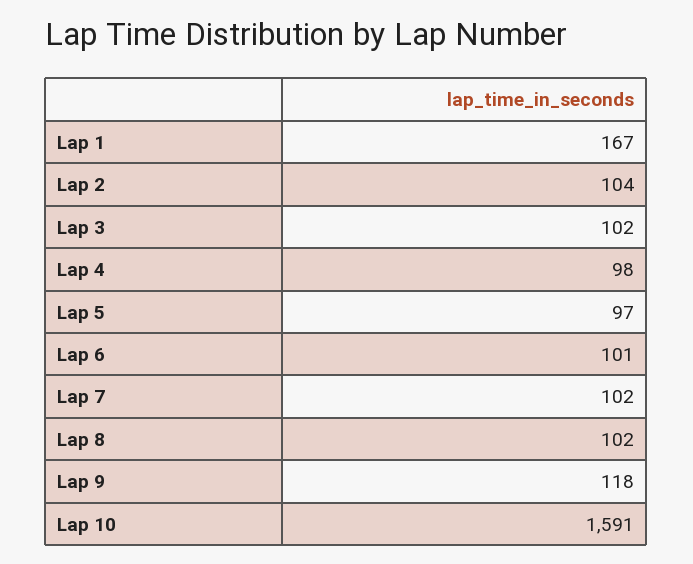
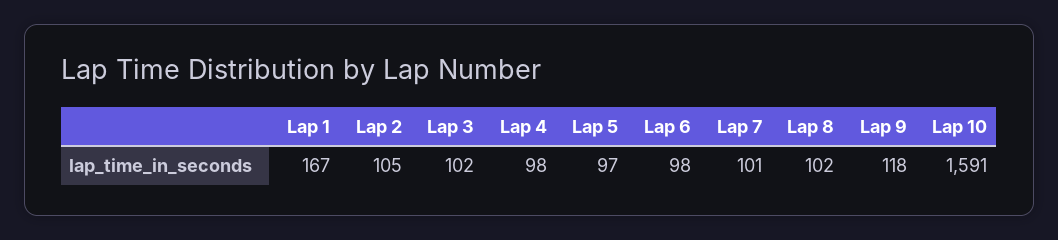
Lap 2: 104 -> 105
Lap 6: 101 -> 98
Lap 7: 102 -> 101

